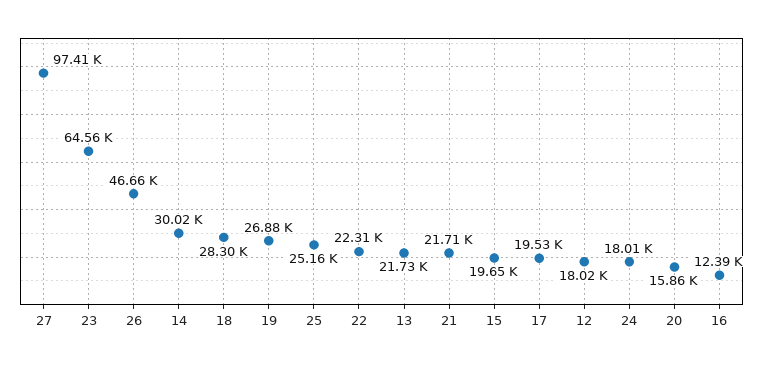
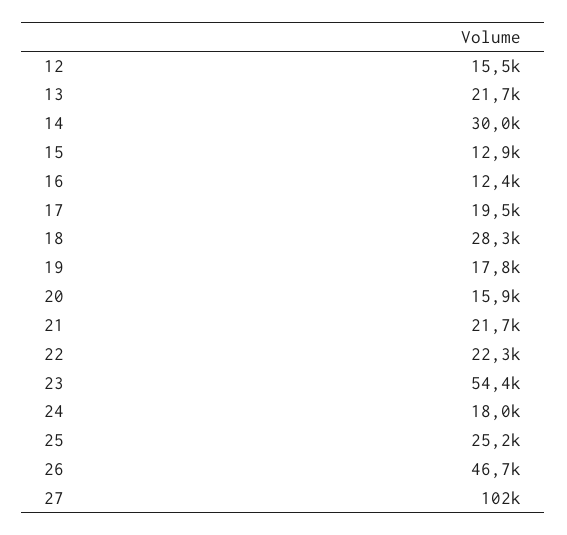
27: 97410 -> 102000
23: 64560 -> 54400
19: 26880 -> 17800
15: 19650 -> 12900
12: 18020 -> 15500

